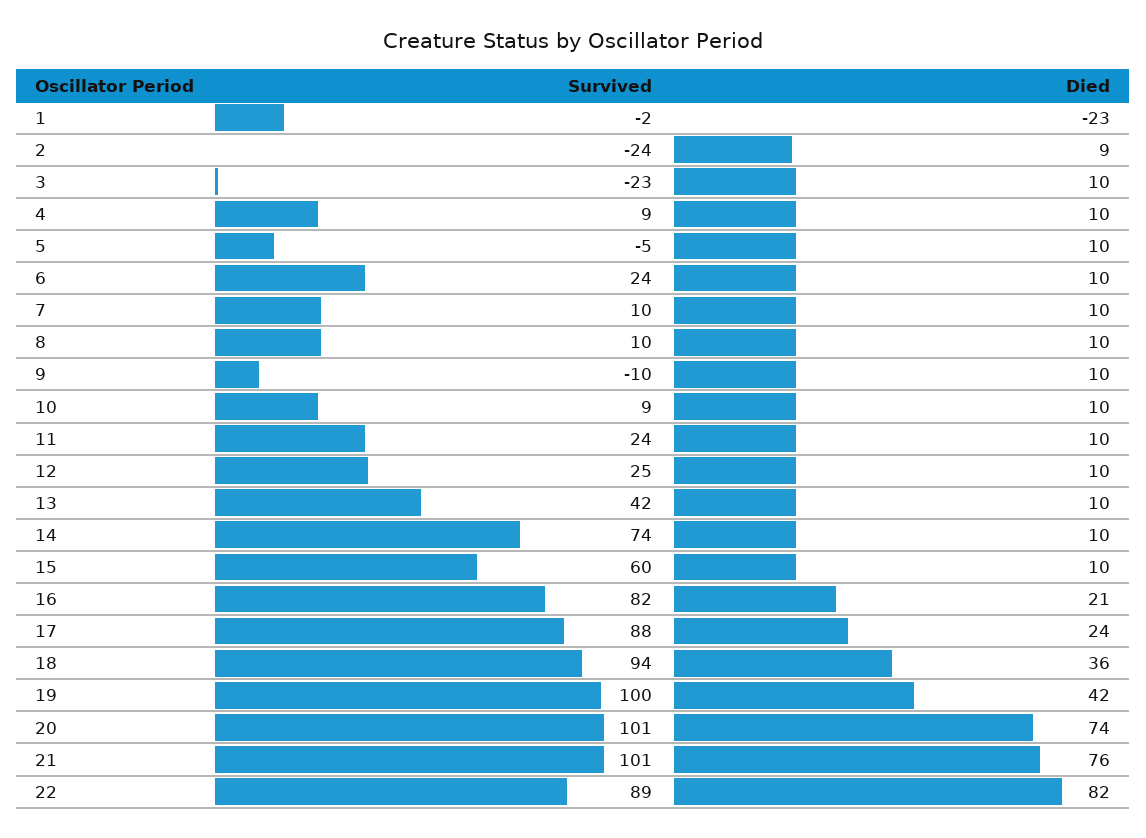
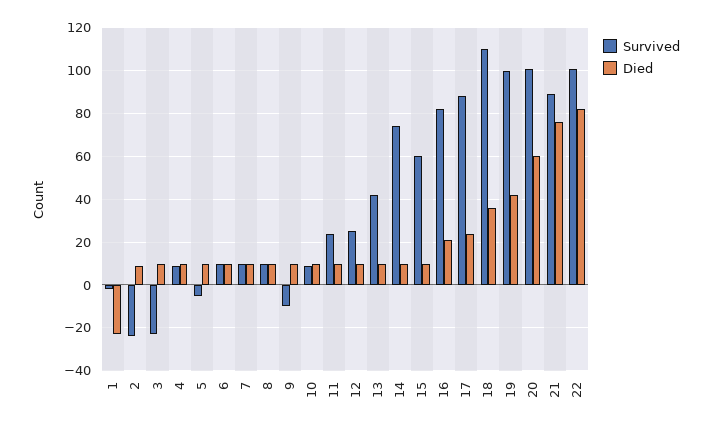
Survived, 6: 24 -> 10
Survived, 18: 94 -> 110
Died, 20: 74 -> 60
Survived, 21: 101 -> 90
Survived, 22: 89 -> 100

